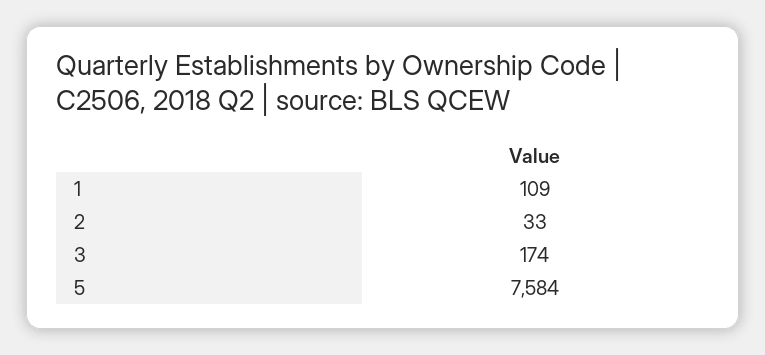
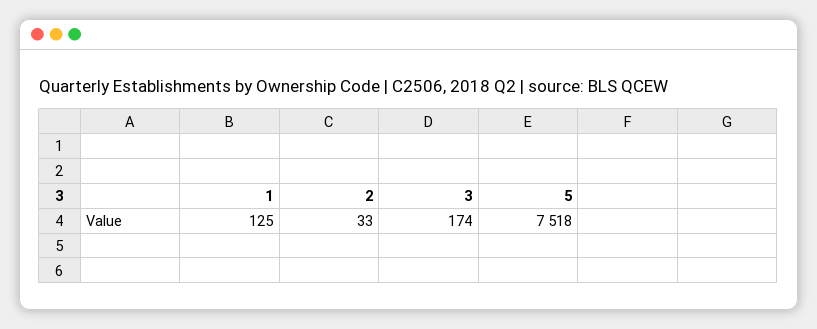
1: 109 -> 125
5: 7584 -> 7518

